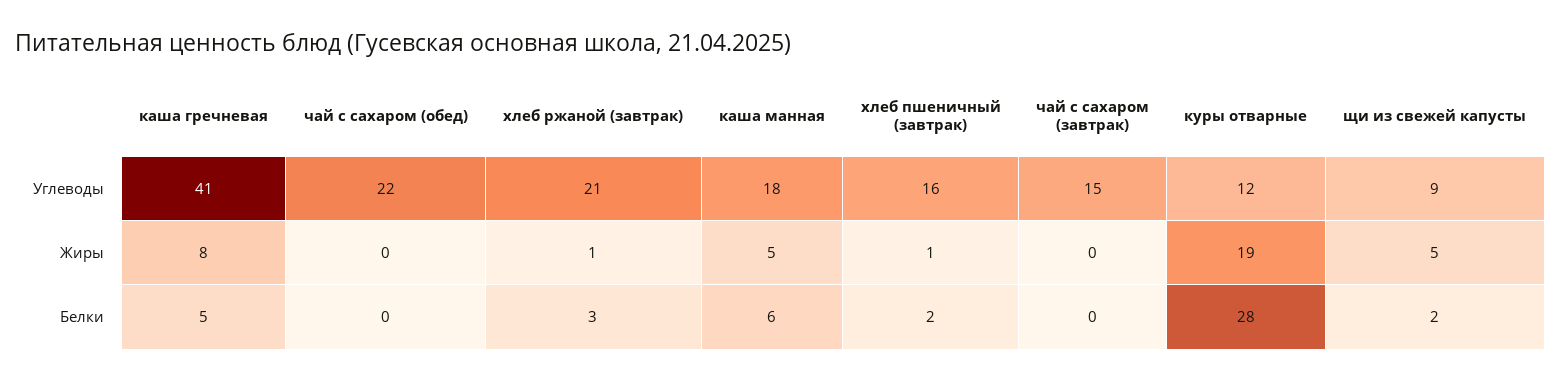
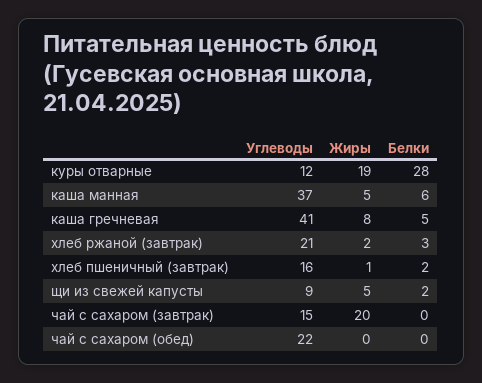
каша манная, Углеводы: 18 -> 37
хлеб ржаной (завтрак), Жиры: 1 -> 2
чай с сахаром (завтрак), Жиры: 0 -> 20

